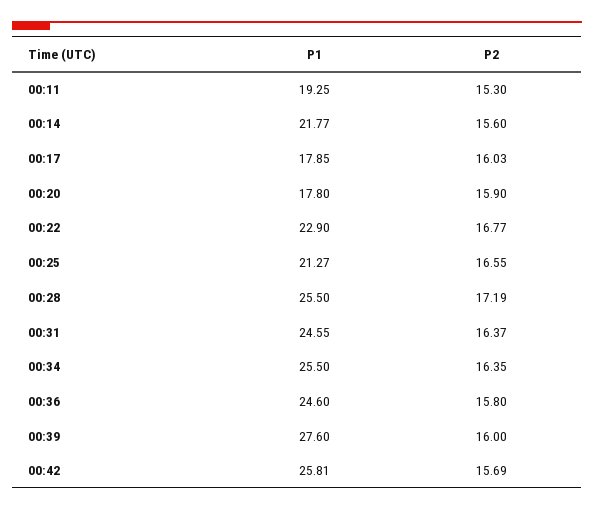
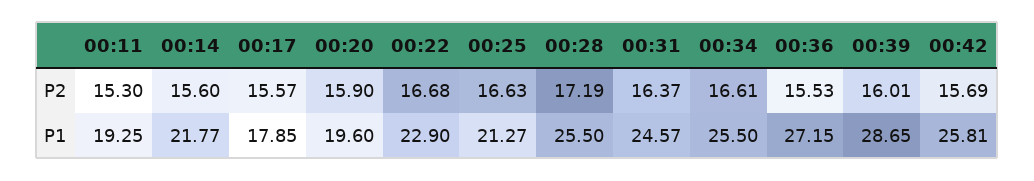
P2, 00:17: 16.03 -> 15.57
P1, 00:20: 17.8 -> 19.6
P2, 00:22: 16.77 -> 16.68
P2, 00:25: 16.55 -> 16.63
P1, 00:31: 24.55 -> 24.57
P2, 00:34: 16.35 -> 16.61
P1, 00:36: 24.6 -> 27.15
P2, 00:36: 15.8 -> 15.53
P1, 00:39: 27.6 -> 28.65
P2, 00:39: 16 -> 16.01

